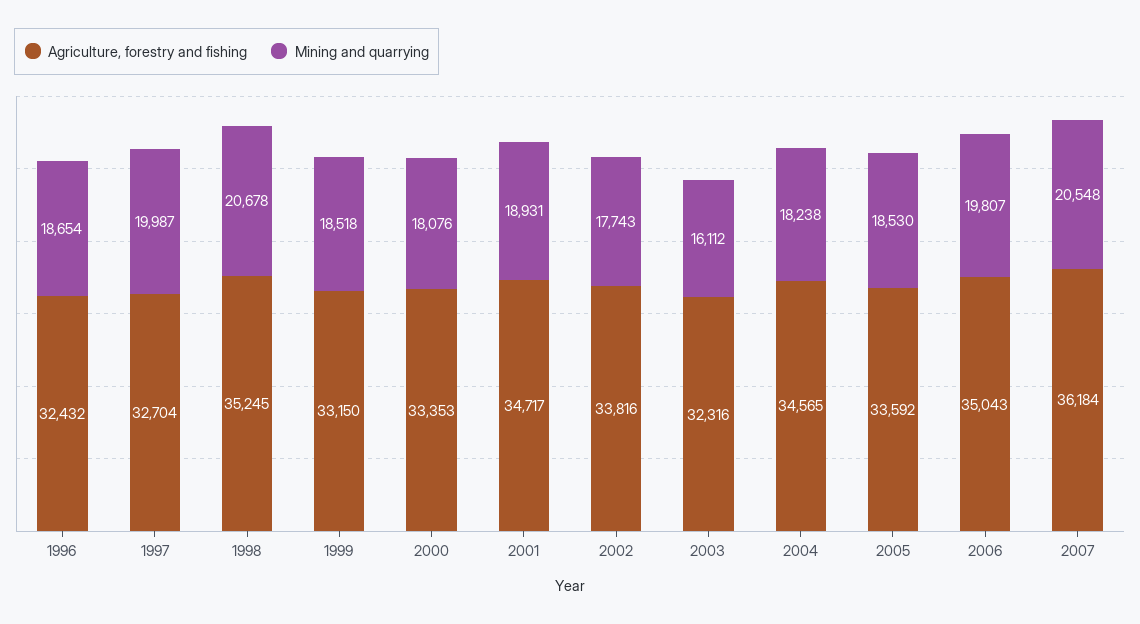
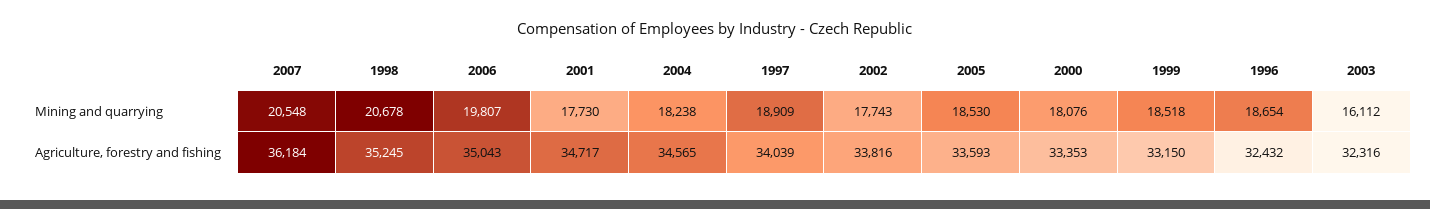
Agriculture, forestry and fishing, 1997: 32704 -> 34039
Mining and quarrying, 1997: 19987 -> 18909
Mining and quarrying, 2001: 18931 -> 17730
Agriculture, forestry and fishing, 2005: 33592 -> 33593

